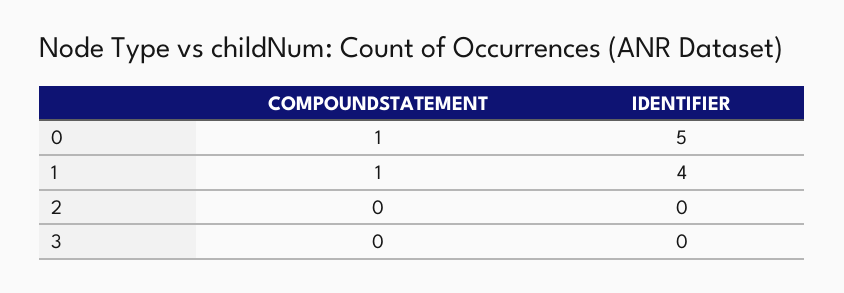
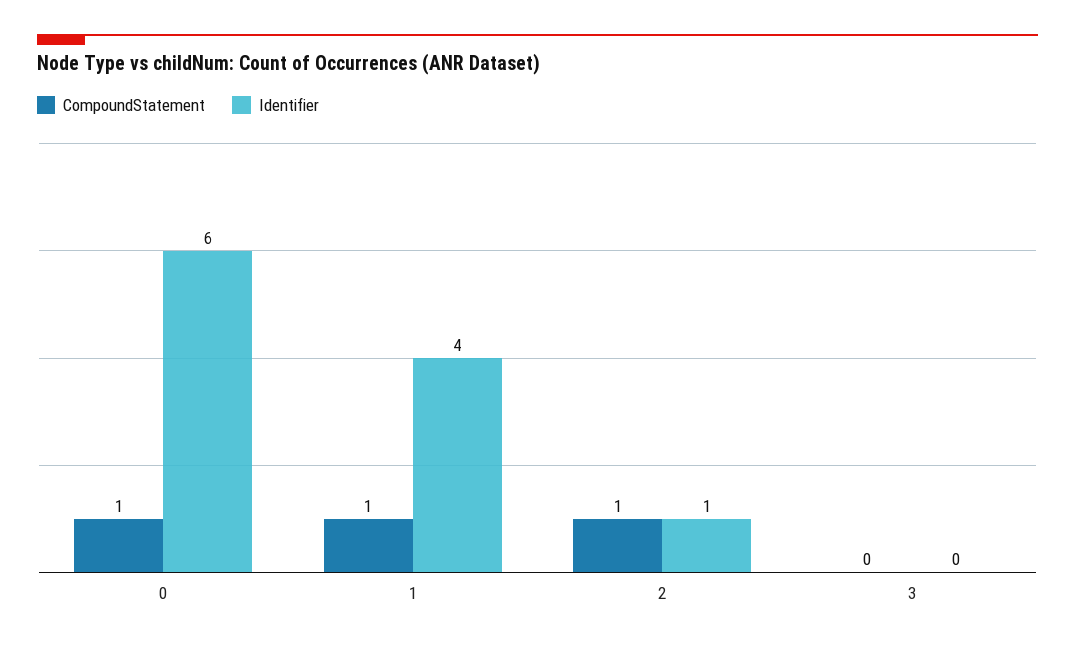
IDENTIFIER, 0: 5 -> 6
COMPOUNDSTATEMENT, 2: 0 -> 1
IDENTIFIER, 2: 0 -> 1

